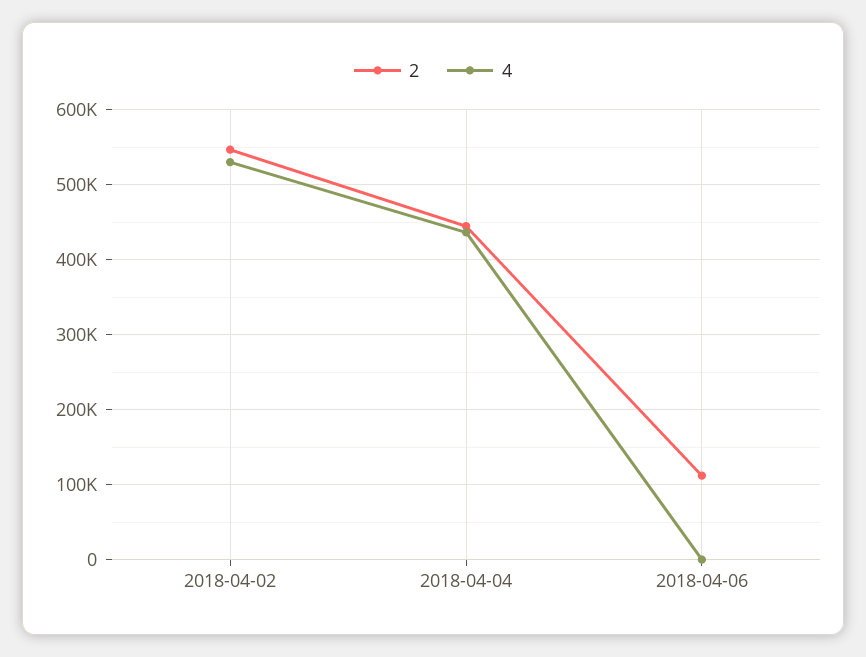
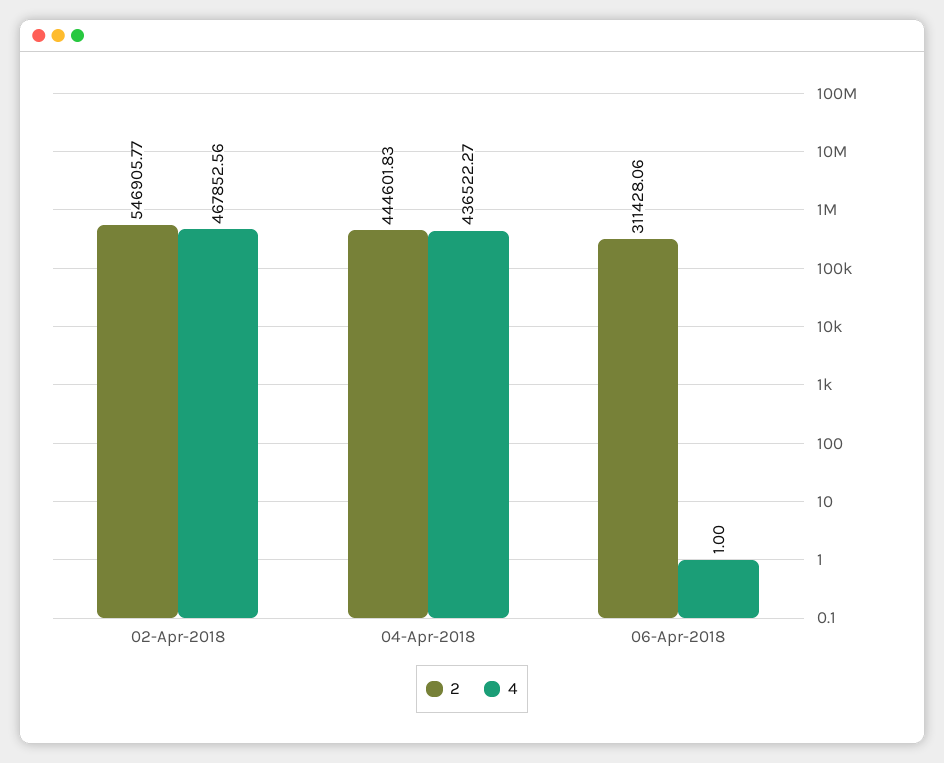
4, 2018-04-02: 530000 -> 467852.56
2, 2018-04-06: 110000 -> 311428.06

